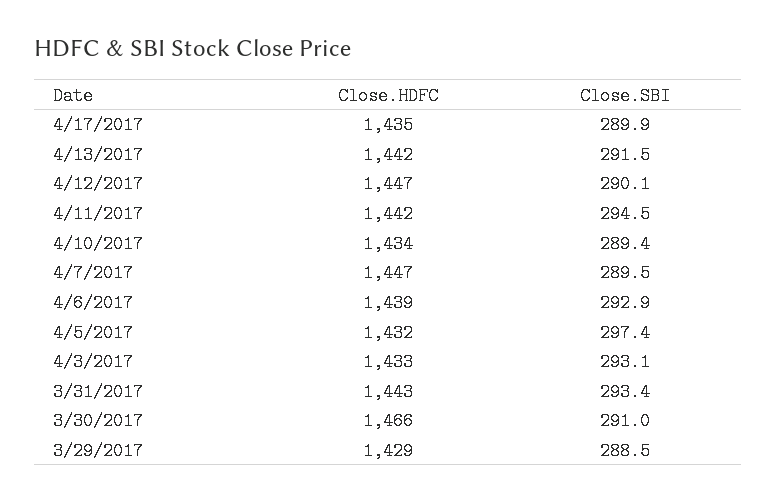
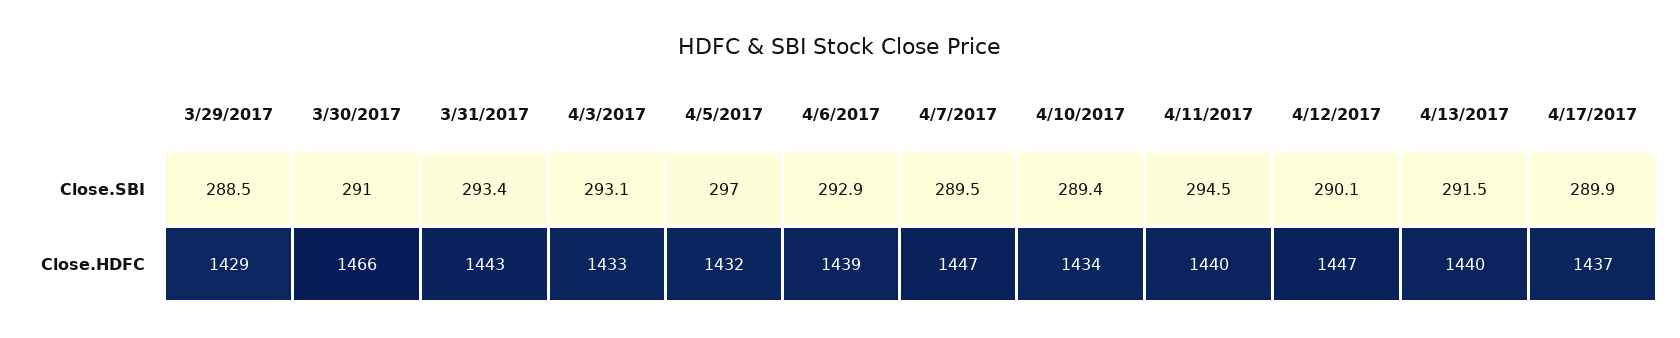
Close.HDFC, 4/17/2017: 1435 -> 1437
Close.HDFC, 4/13/2017: 1442 -> 1440
Close.HDFC, 4/11/2017: 1442 -> 1440
Close.SBI, 4/5/2017: 297.4 -> 297

